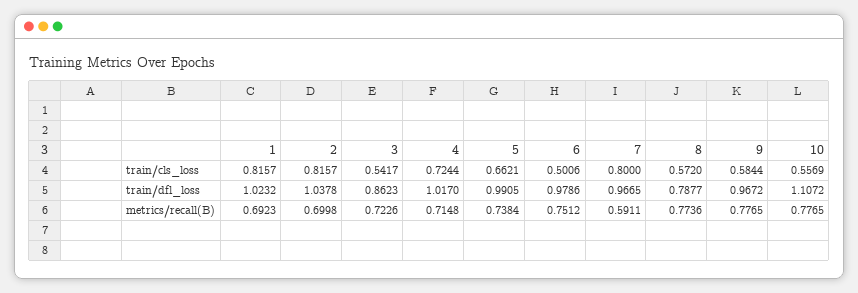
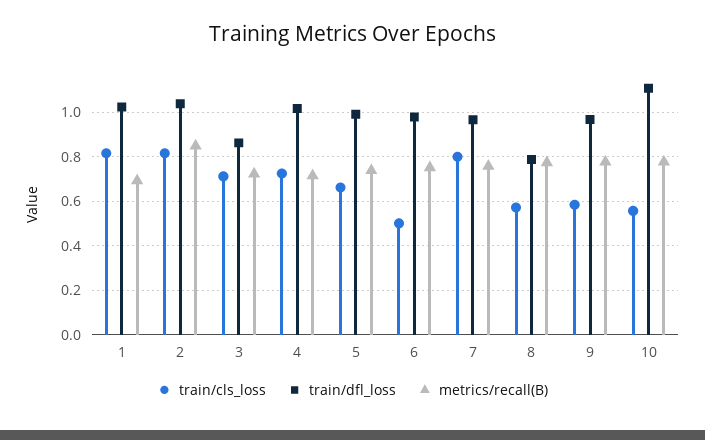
train/cls_loss, 3: 0.5417 -> 0.7
metrics/recall(B), 2: 0.6998 -> 0.85
metrics/recall(B), 7: 0.5911 -> 0.75

